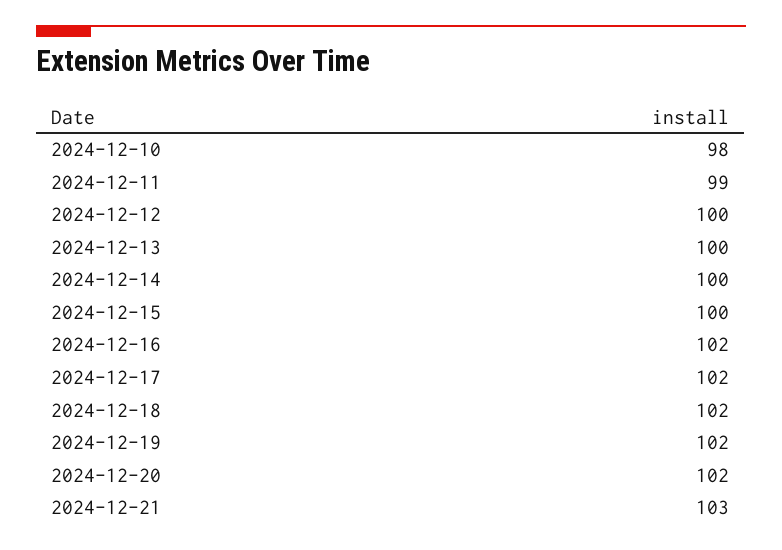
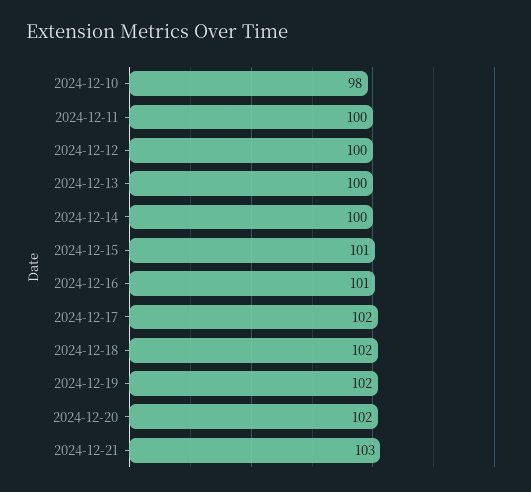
2024-12-11: 99 -> 100
2024-12-15: 100 -> 101
2024-12-16: 102 -> 101

